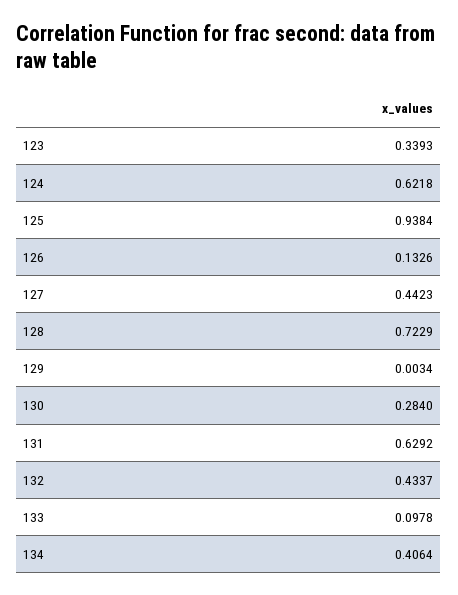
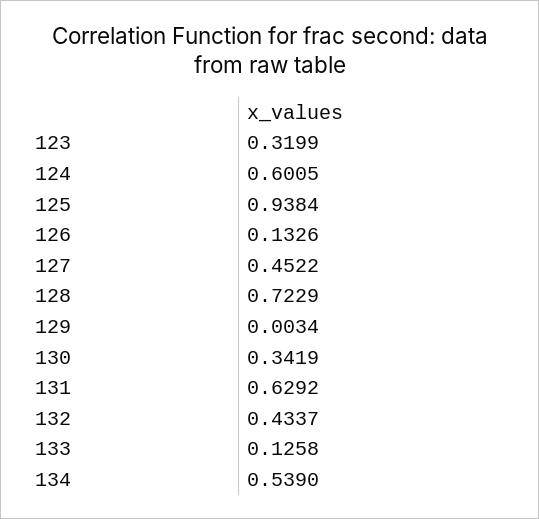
123: 0.3393 -> 0.3199
124: 0.6218 -> 0.6005
127: 0.4423 -> 0.4522
130: 0.284 -> 0.3419
133: 0.0978 -> 0.1258
134: 0.4064 -> 0.539

